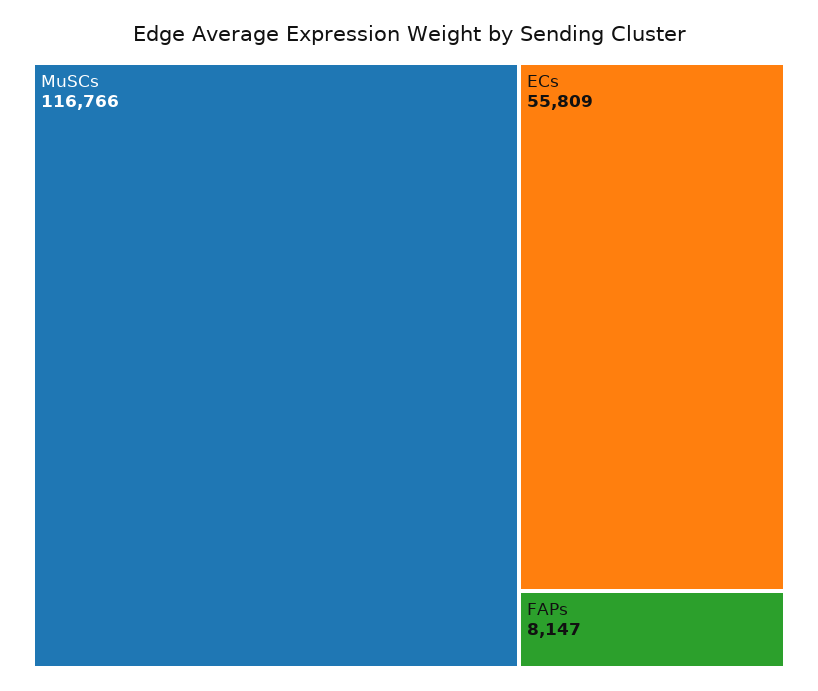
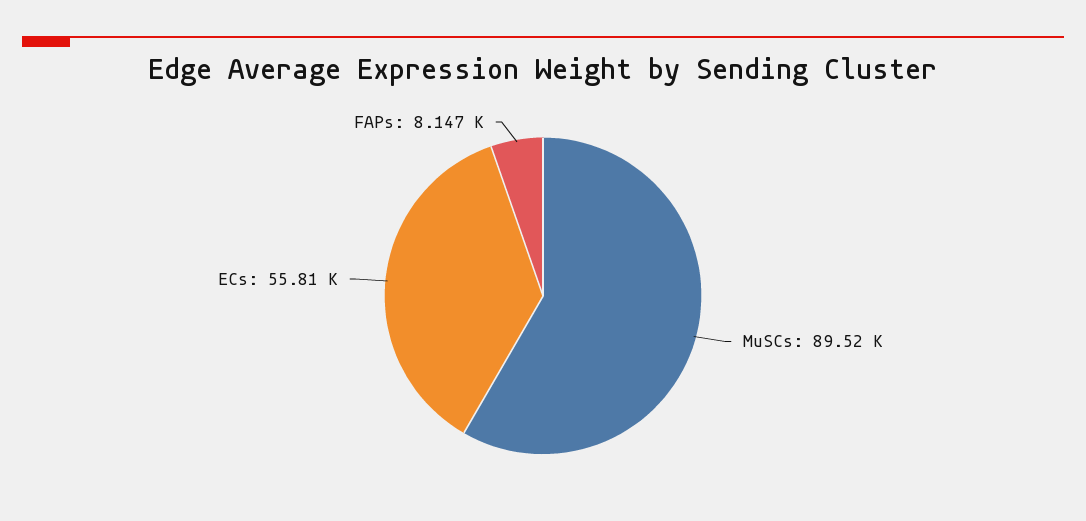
MuSCs: 116766 -> 89520

